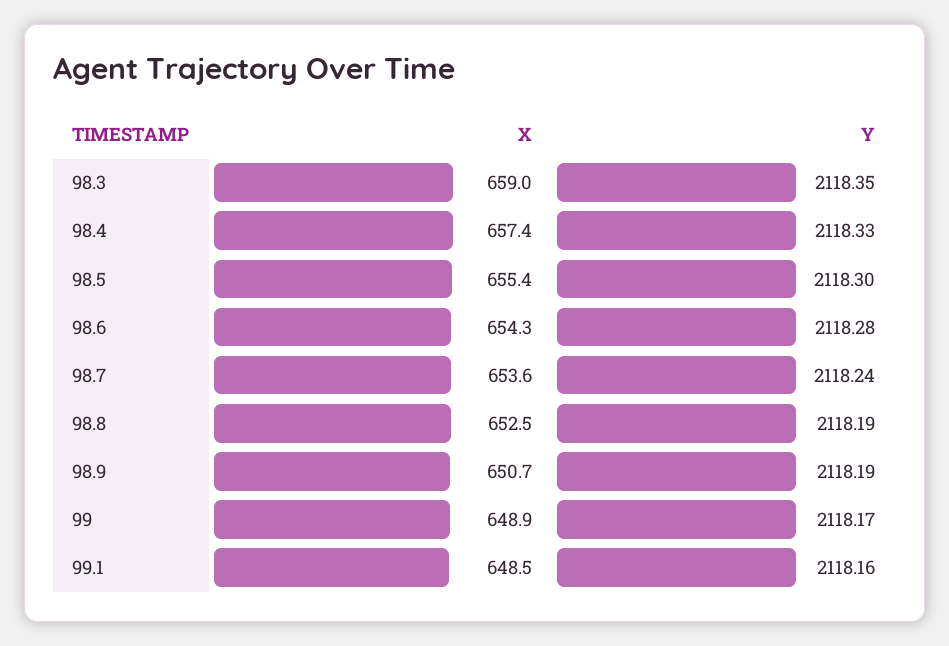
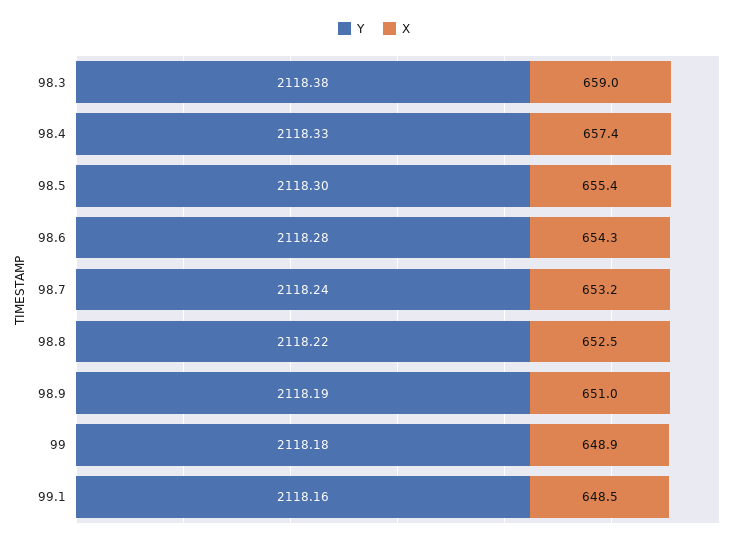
Y, 98.3: 2118.35 -> 2118.38
X, 98.7: 653.6 -> 653.2
Y, 98.8: 2118.19 -> 2118.22
X, 98.9: 650.7 -> 651
Y, 99: 2118.17 -> 2118.18

